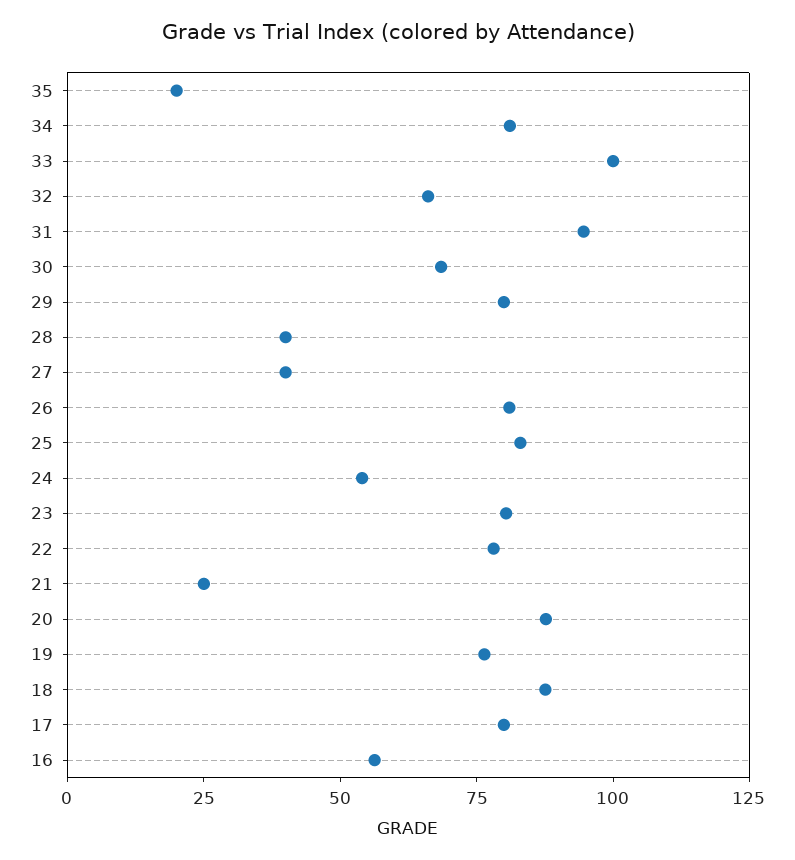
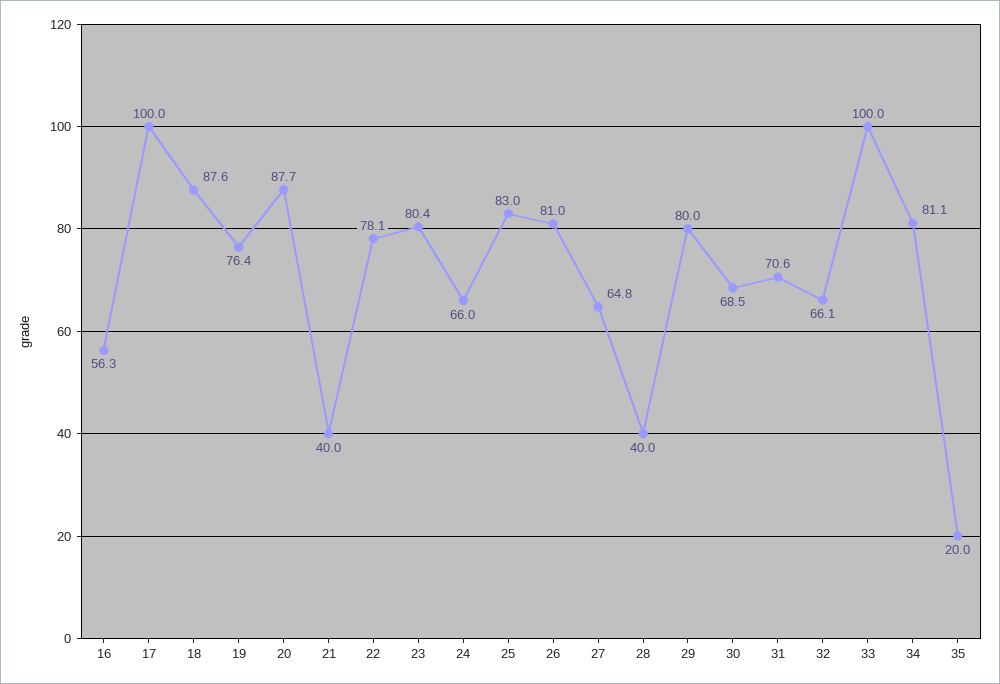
31: 95 -> 70.6
27: 40 -> 64.8
24: 55 -> 66
21: 25 -> 40
17: 80 -> 100

